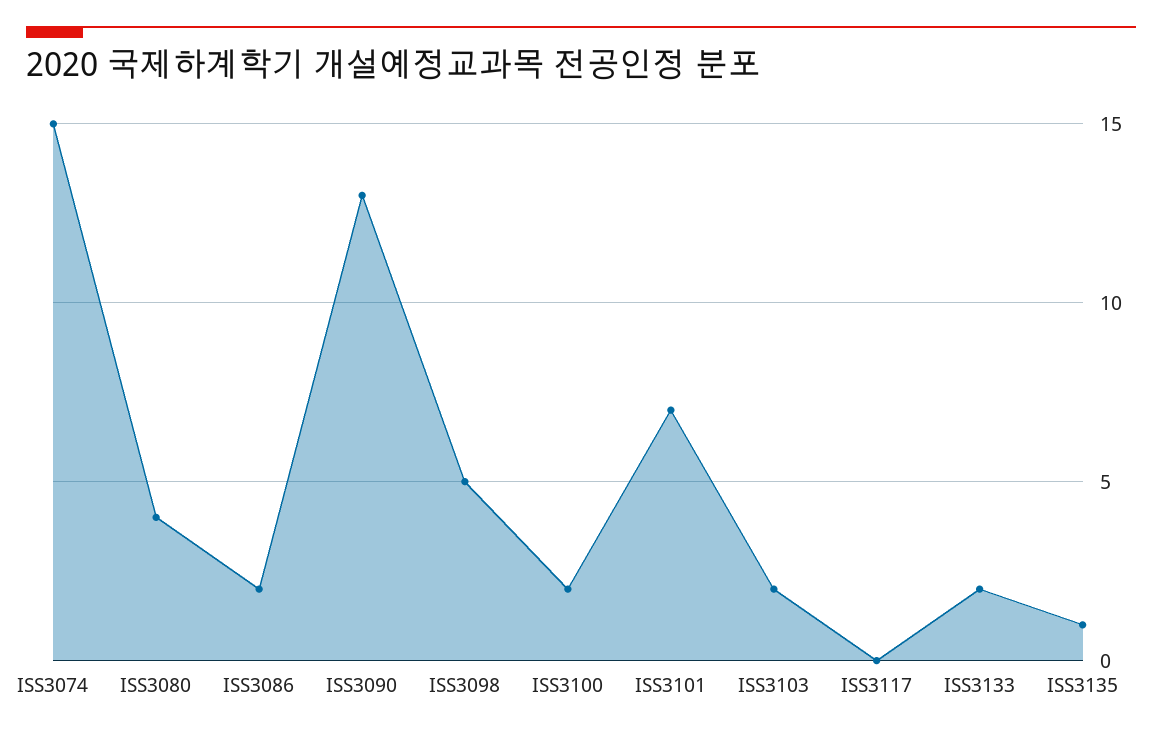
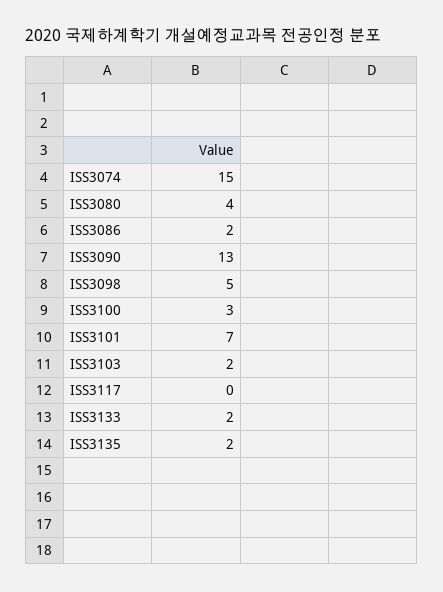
ISS3100: 2 -> 3
ISS3135: 1 -> 2

